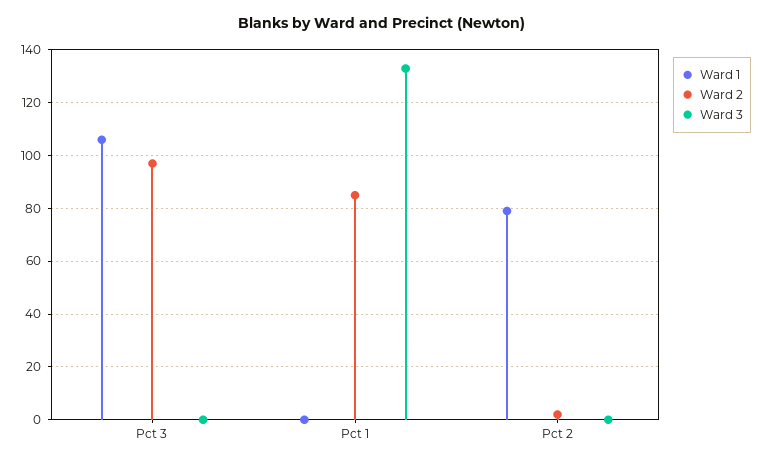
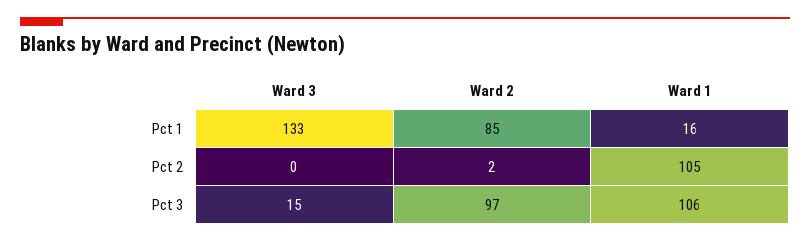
Ward 3, Pct 3: 0 -> 15
Ward 1, Pct 1: 0 -> 16
Ward 1, Pct 2: 80 -> 105

